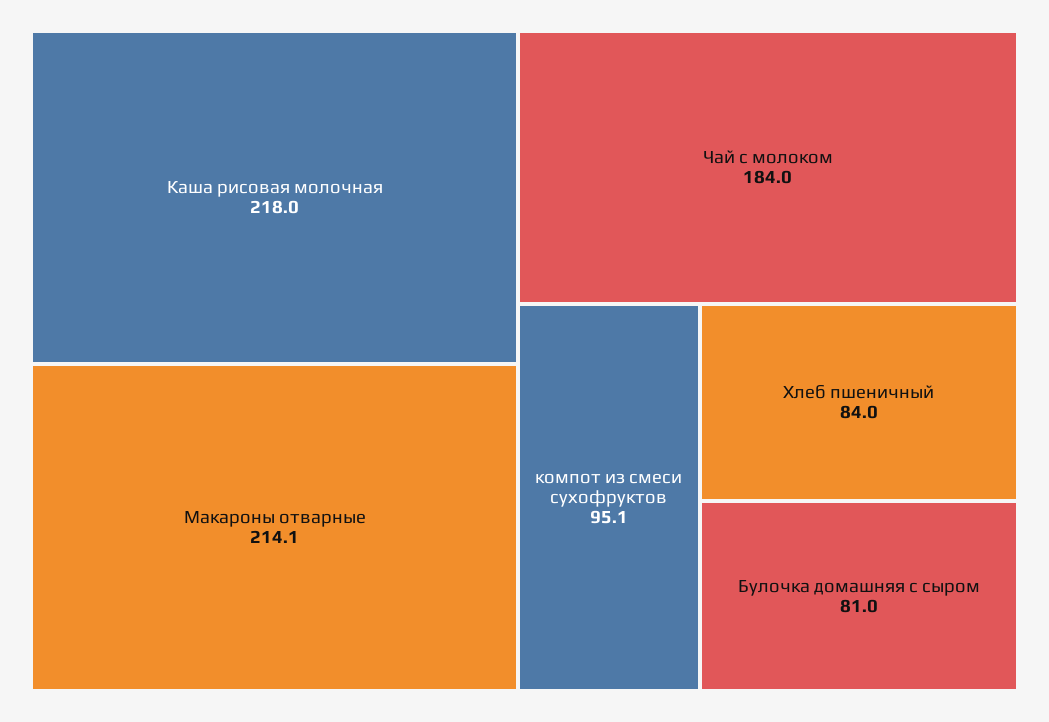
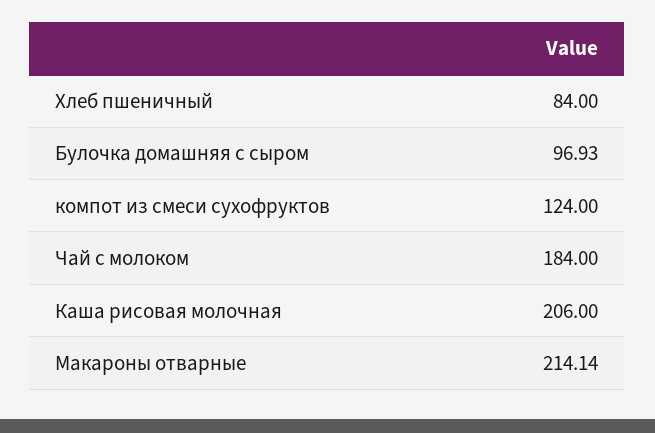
Каша рисовая молочная: 218 -> 206
компот из смеси сухофруктов: 95.1 -> 124
Булочка домашняя с сыром: 81 -> 96.93

